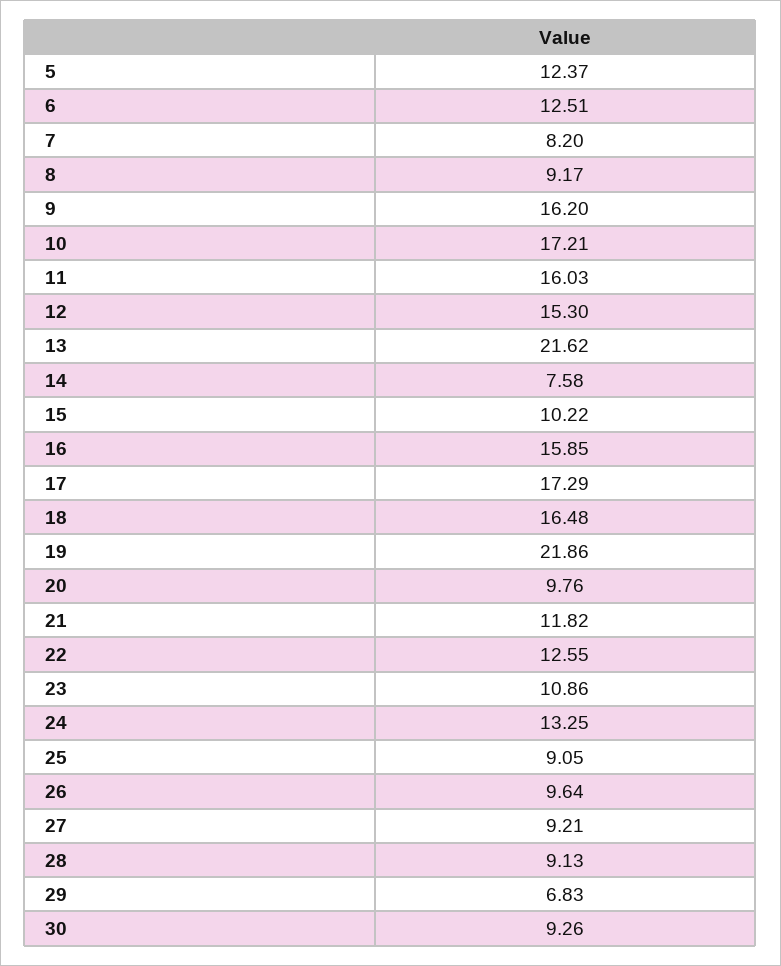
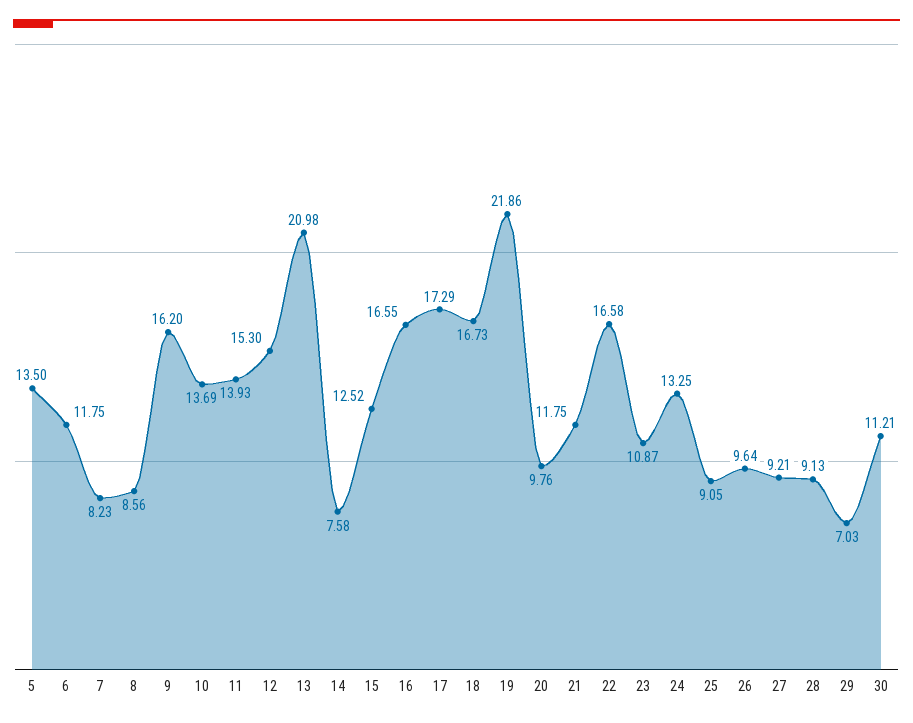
5: 12.37 -> 13.5
6: 12.51 -> 11.75
7: 8.2 -> 8.23
8: 9.17 -> 8.56
10: 17.21 -> 13.69
11: 16.03 -> 13.93
13: 21.62 -> 20.98
15: 10.22 -> 12.52
16: 15.85 -> 16.55
18: 16.48 -> 16.73
21: 11.82 -> 11.75
22: 12.55 -> 16.58
23: 10.86 -> 10.87
29: 6.83 -> 7.03
30: 9.26 -> 11.21

